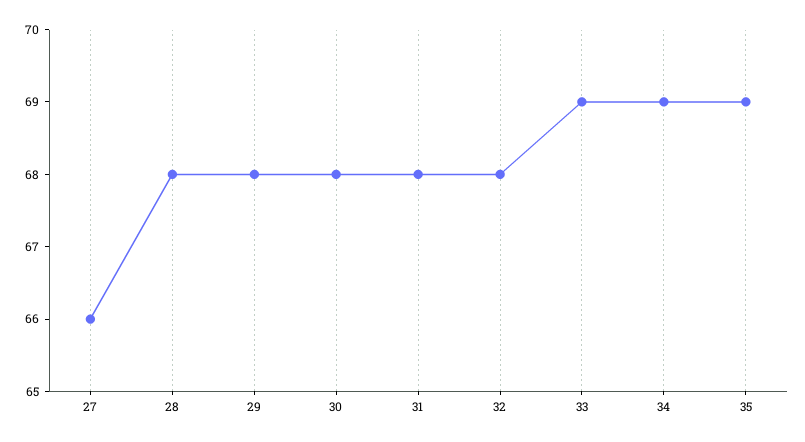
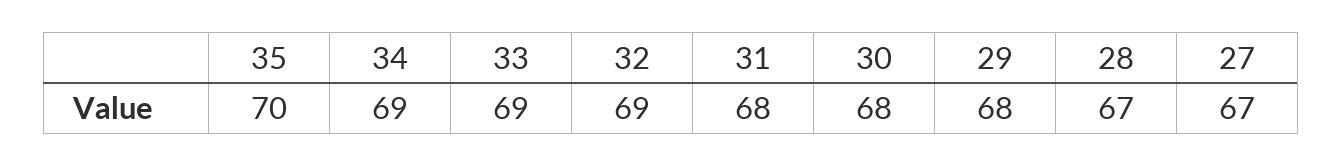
27: 66 -> 67
28: 68 -> 67
32: 68 -> 69
35: 69 -> 70

